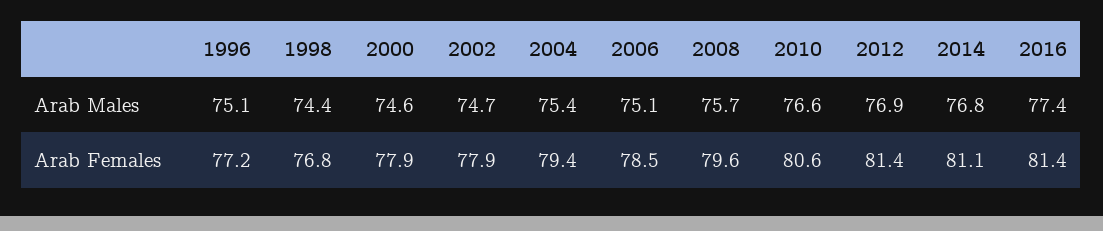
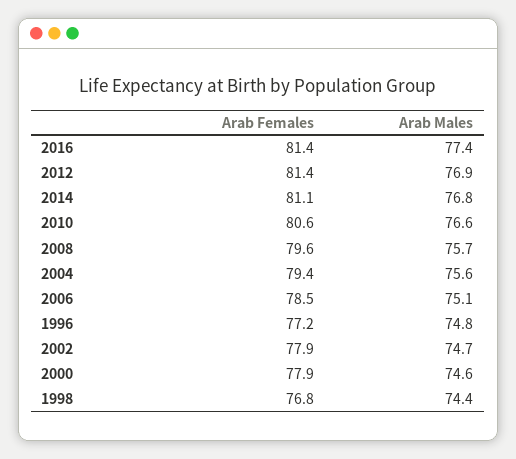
1996, Arab Males: 75.1 -> 74.8
2004, Arab Males: 75.4 -> 75.6

